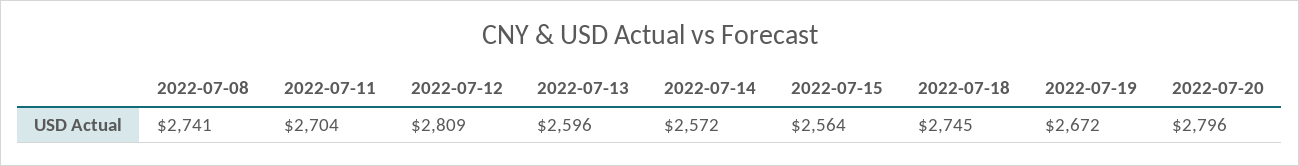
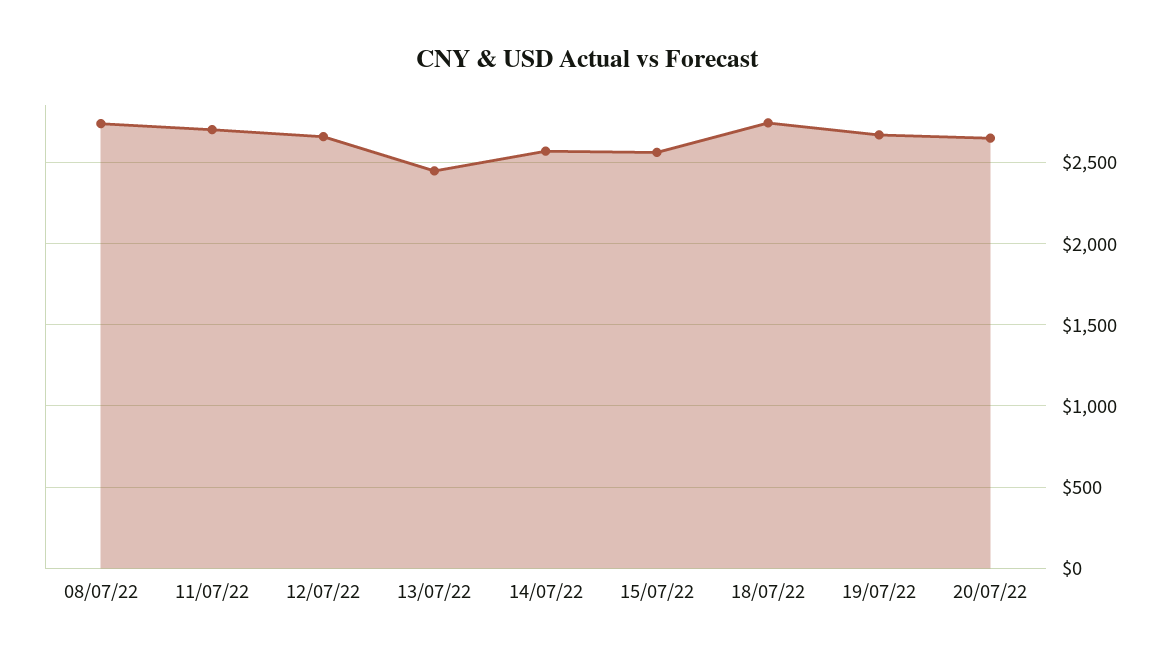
2022-07-12: 2809 -> 2650
2022-07-13: 2596 -> 2450
2022-07-20: 2796 -> 2650

